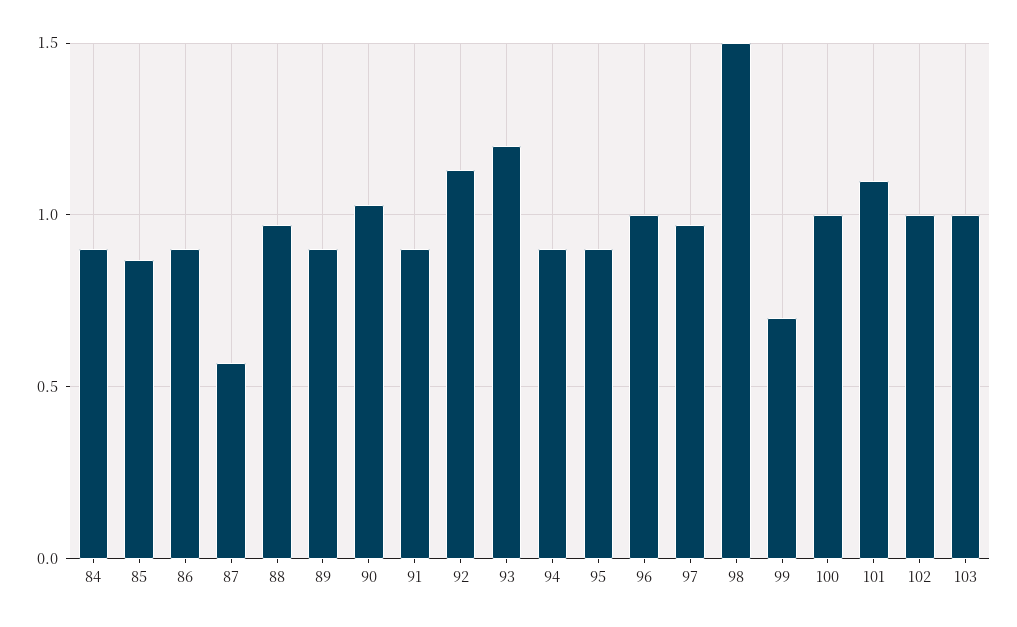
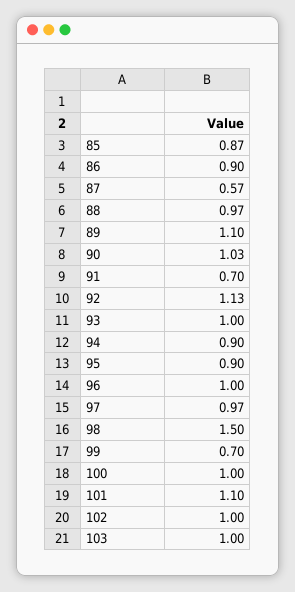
84: 0.9 -> none
89: 0.9 -> 1.1
91: 0.9 -> 0.7
93: 1.2 -> 1

